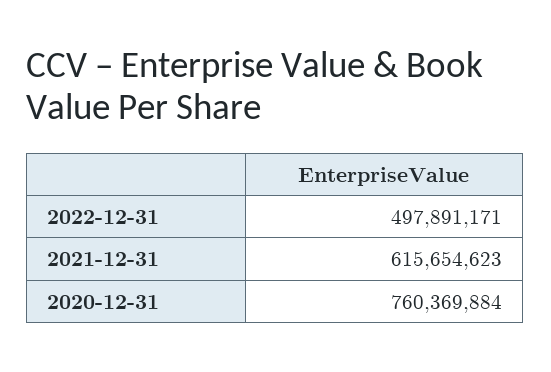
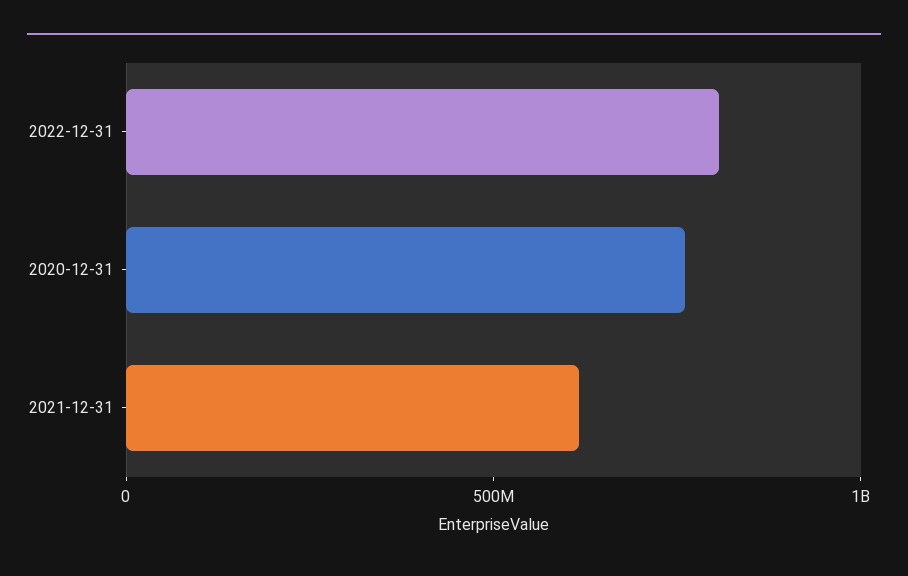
2022-12-31: 497891171 -> 800000000

